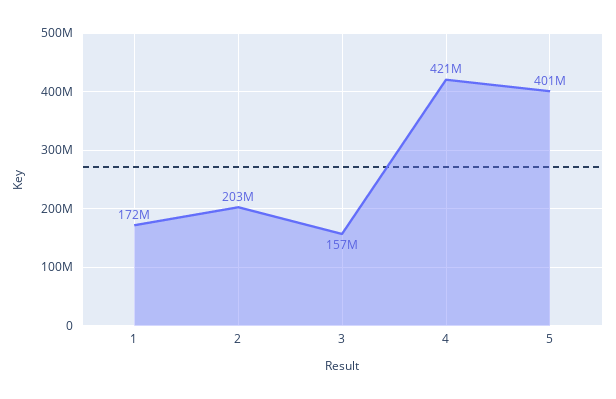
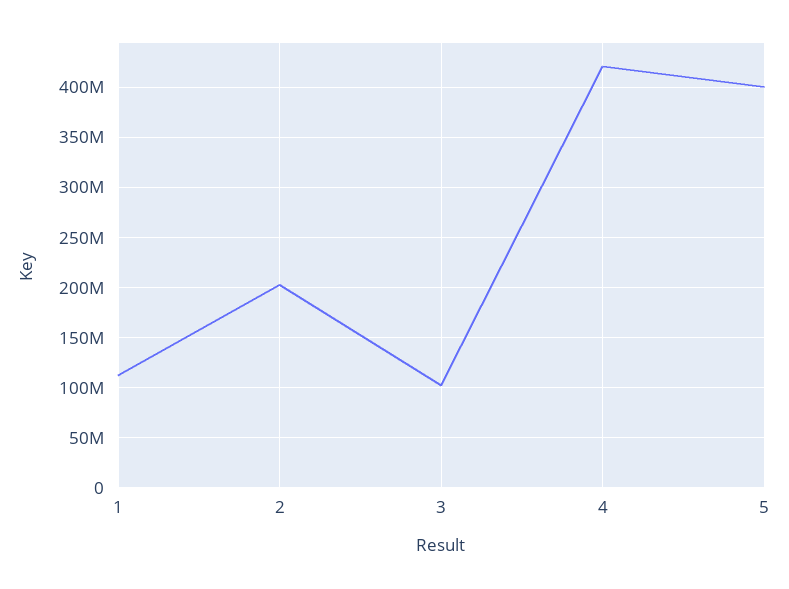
1: 172000000 -> 110000000
3: 157000000 -> 100000000

